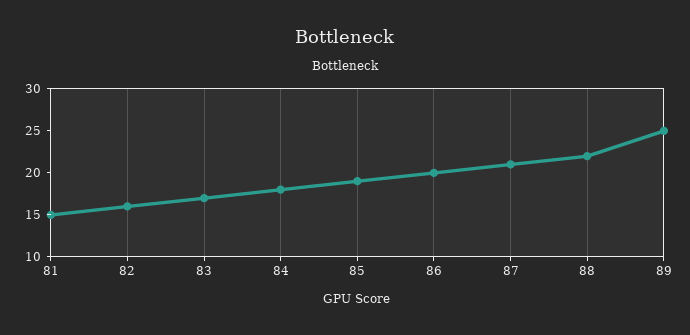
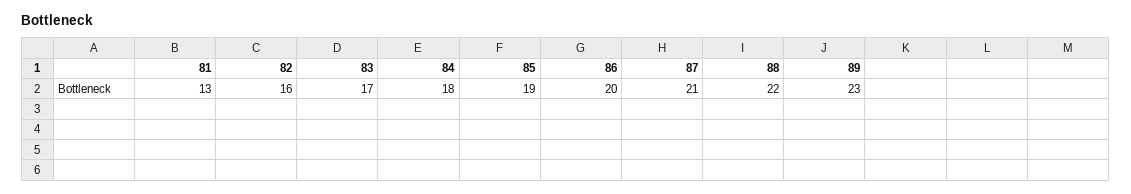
81: 15 -> 13
89: 25 -> 23

